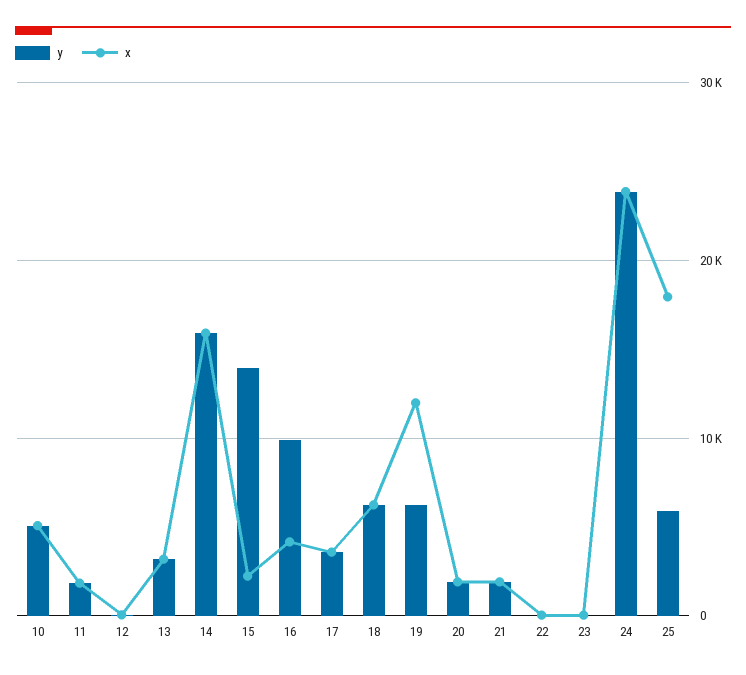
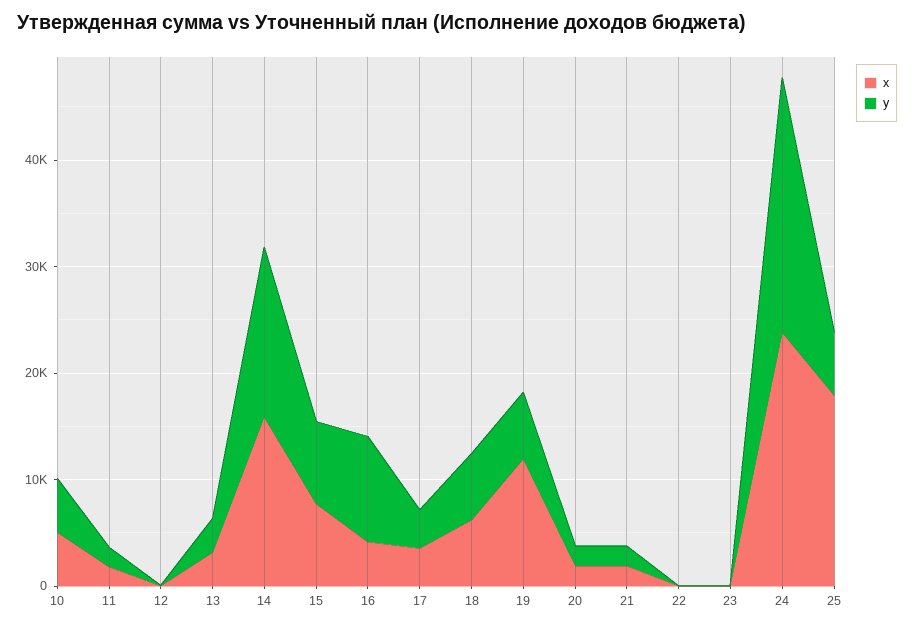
y, 15: 14000 -> 8000
x, 15: 2000 -> 8000

